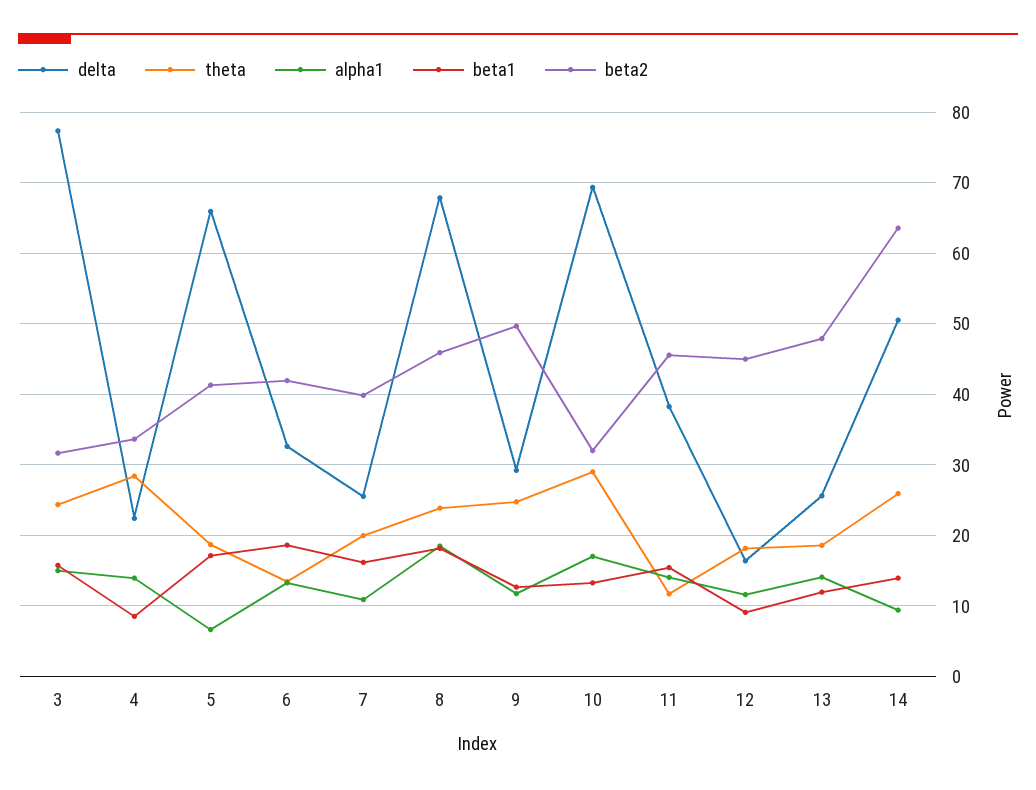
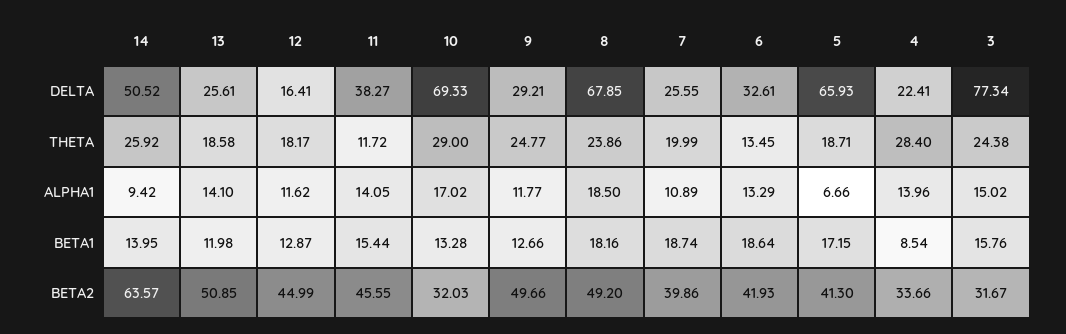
beta1, 7: 16 -> 18.74
beta2, 8: 46 -> 49.2
beta1, 12: 9 -> 12.87
beta2, 13: 48 -> 50.85

